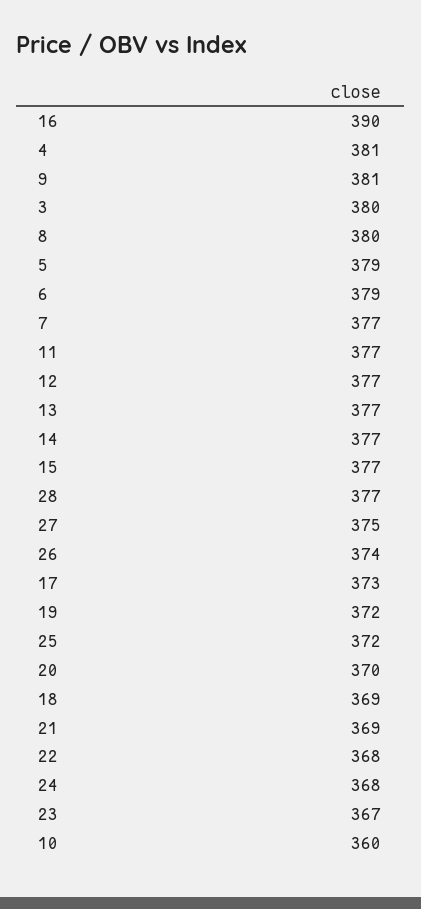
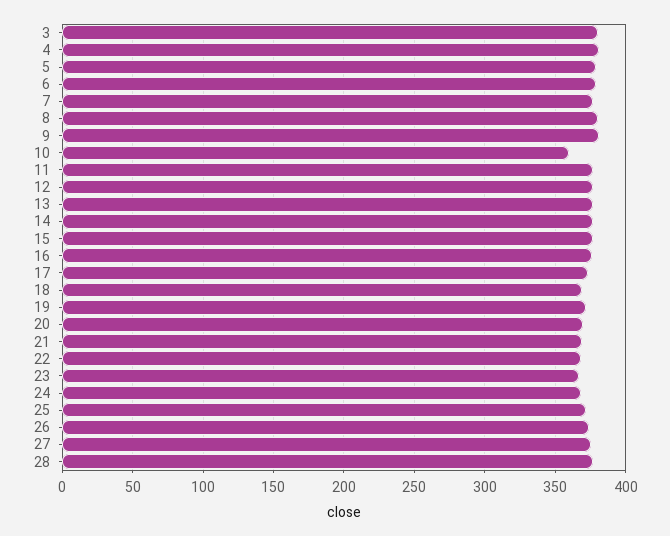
16: 390 -> 375

